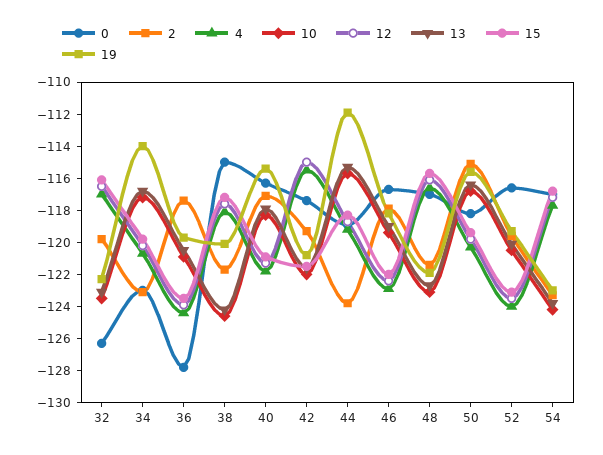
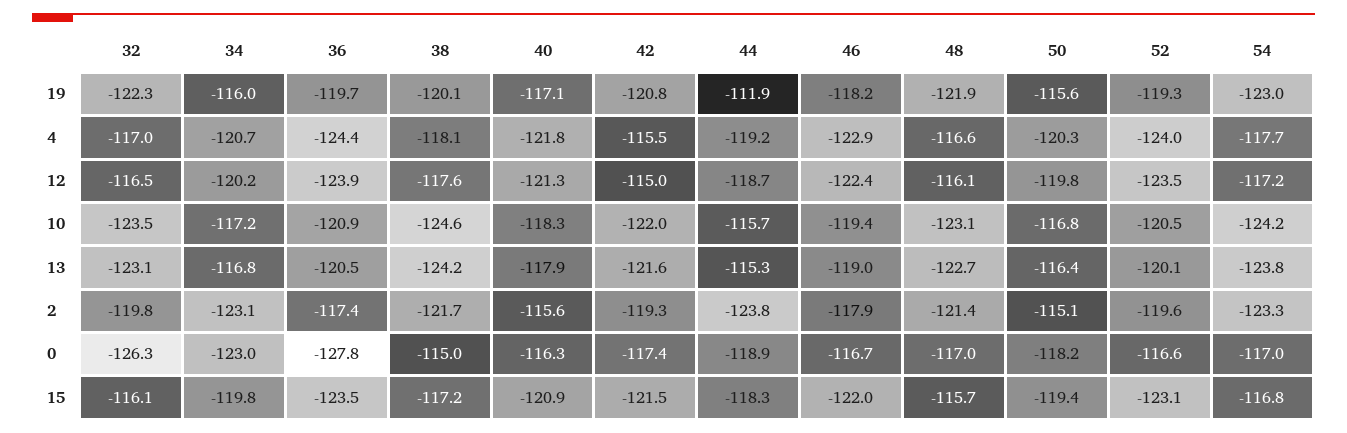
19, 34: -114 -> -116
2, 40: -117 -> -115.6
19, 40: -115.5 -> -117.1

